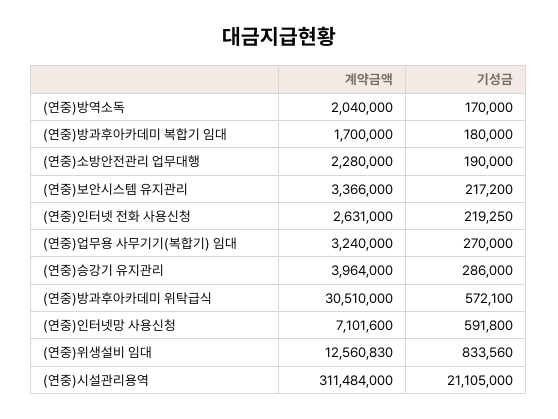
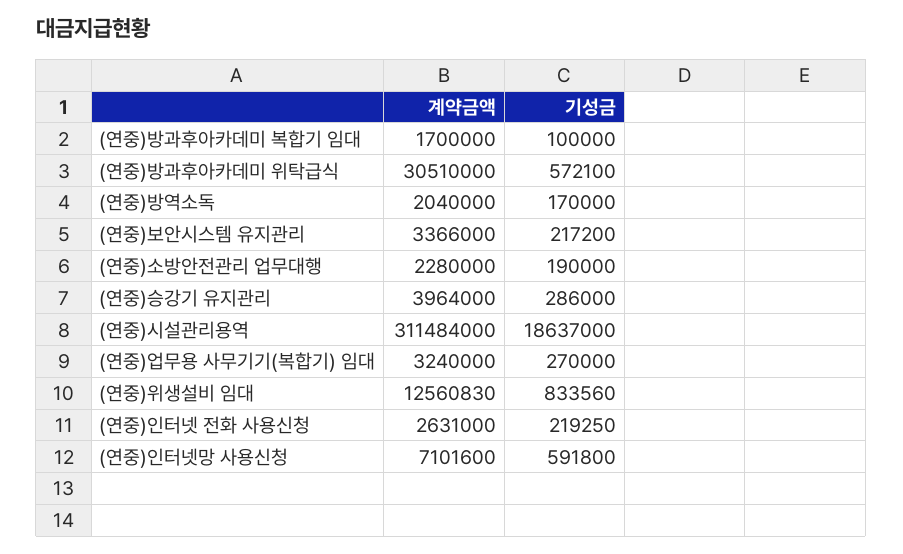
기성금, (연중)방과후아카데미 복합기 임대: 180000 -> 100000
기성금, (연중)시설관리용역: 21105000 -> 18637000

